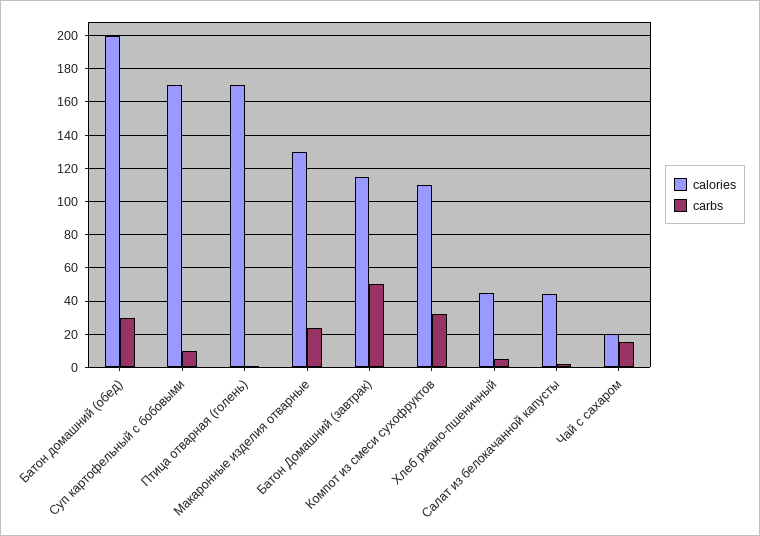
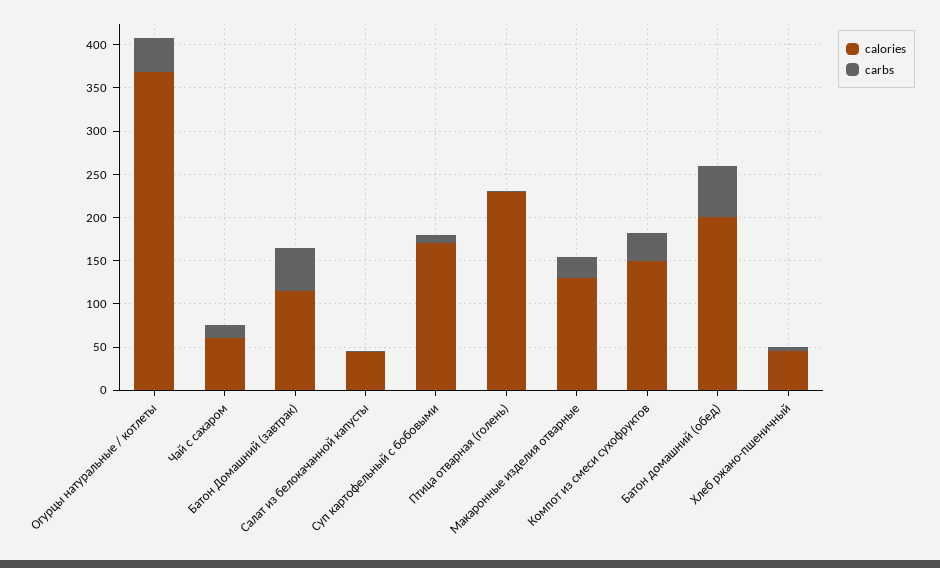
carbs, Батон домашний (обед): 30 -> 60
calories, Птица отварная (голень): 170 -> 230
calories, Компот из смеси сухофруктов: 110 -> 150
calories, Чай с сахаром: 20 -> 60
calories, Огурцы натуральные / котлеты: none -> 370
carbs, Огурцы натуральные / котлеты: none -> 40

